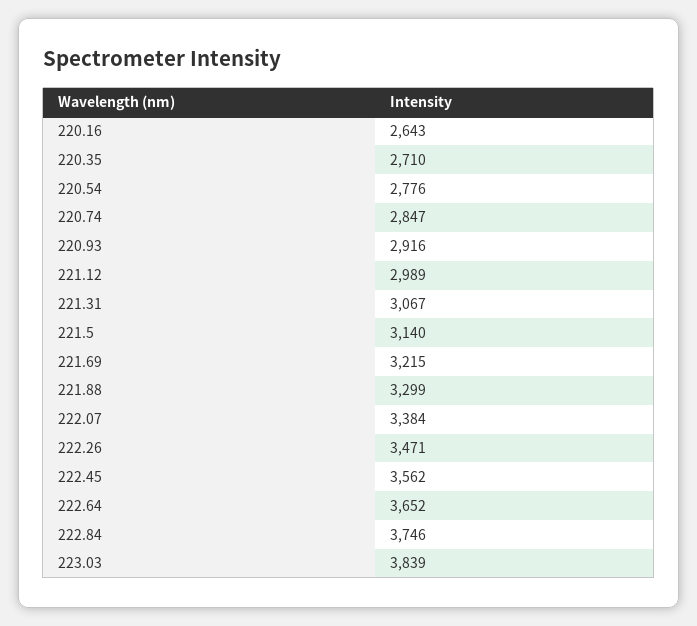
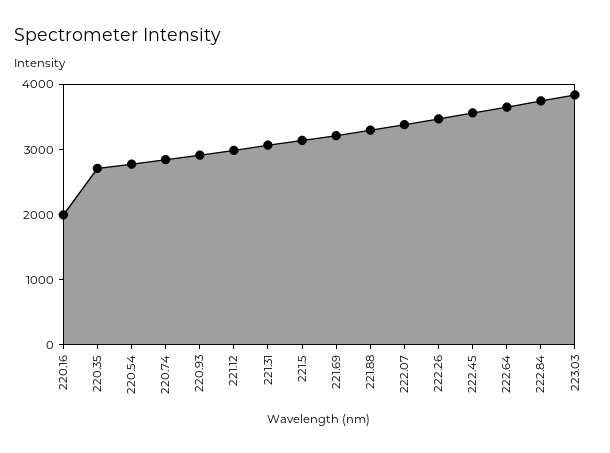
220.16: 2643 -> 2000

